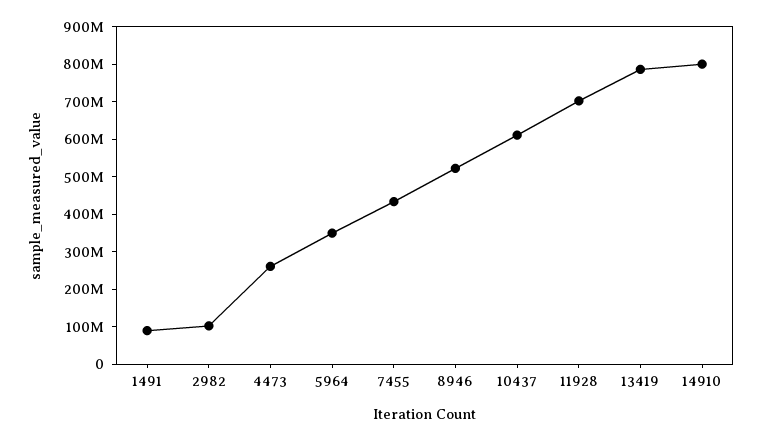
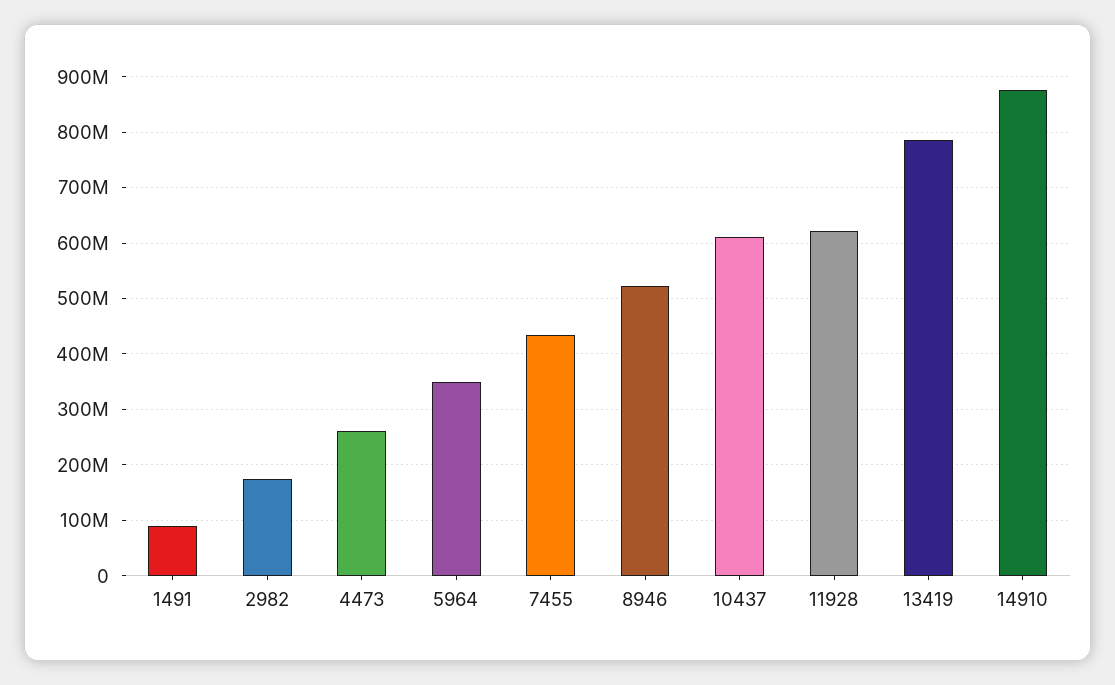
2982: 100000000 -> 180000000
11928: 700000000 -> 620000000
14910: 800000000 -> 880000000

